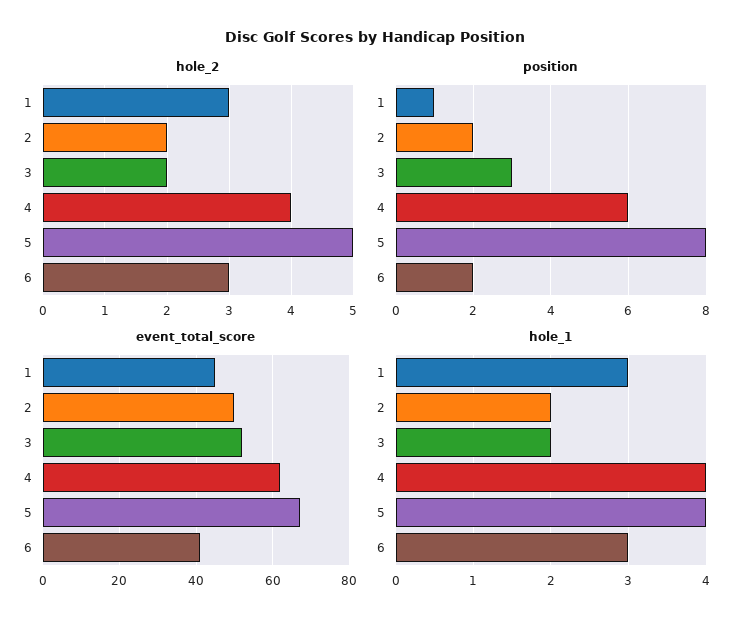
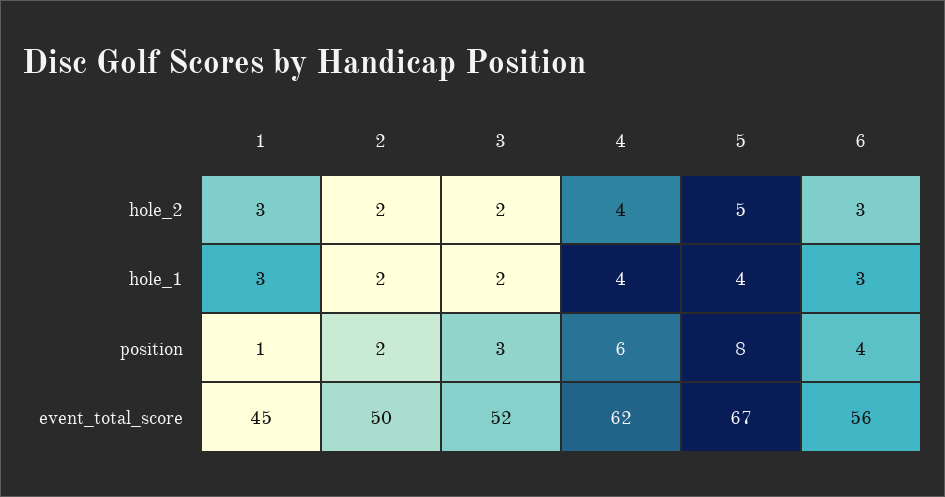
position, 6: 2 -> 4
event_total_score, 6: 40 -> 56

